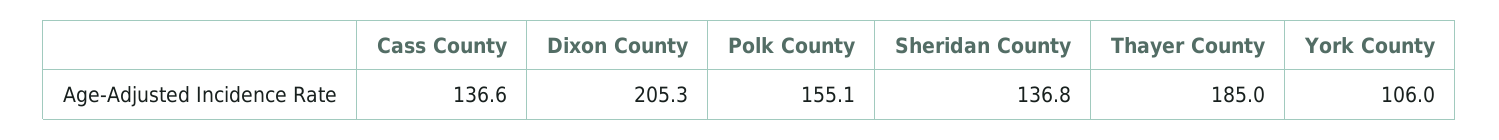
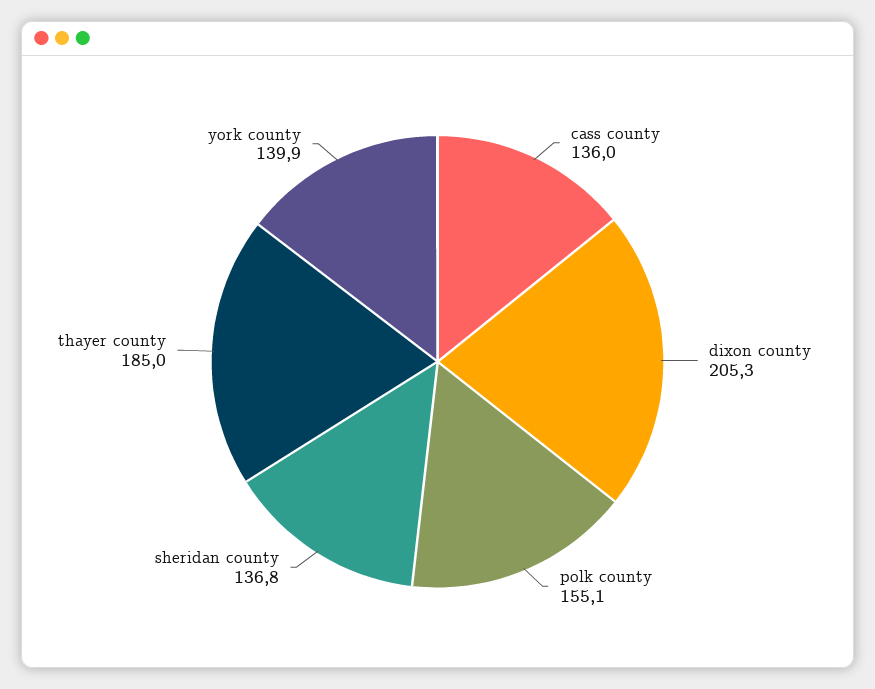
Cass County: 136.6 -> 136
York County: 106 -> 139.9

